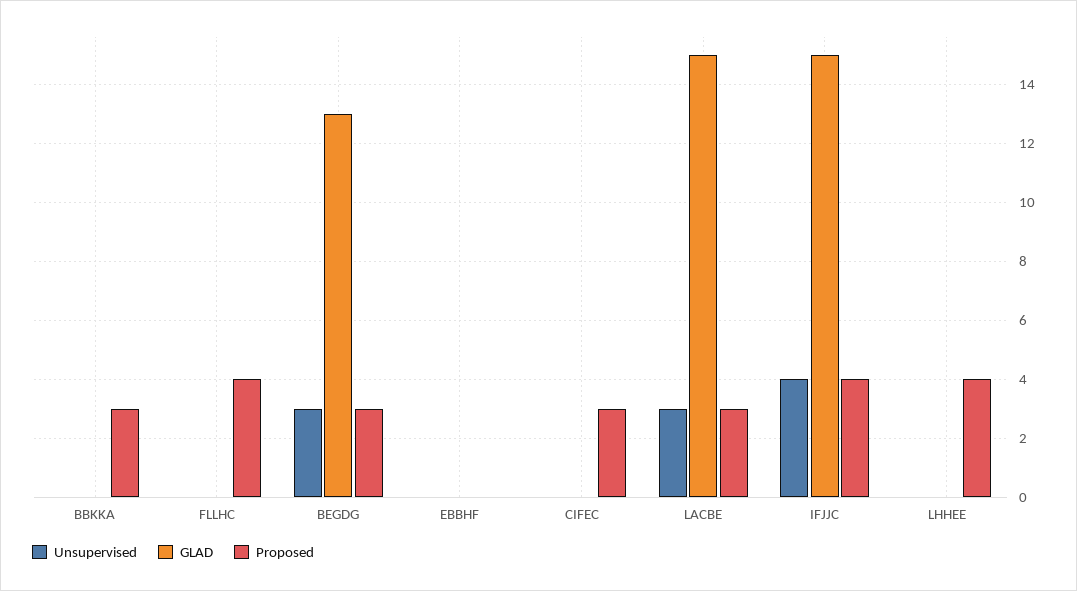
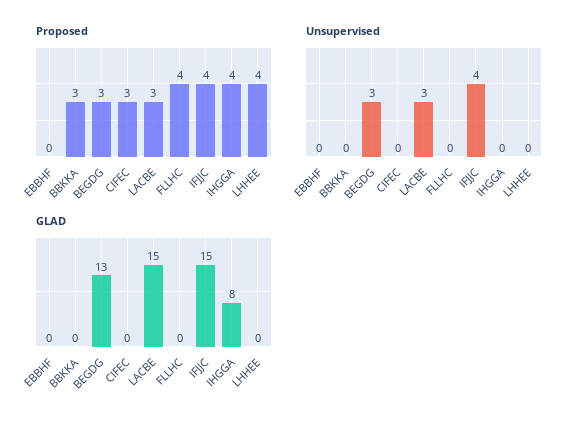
Proposed, IHGGA: none -> 4
Unsupervised, IHGGA: none -> 0
GLAD, IHGGA: none -> 8

